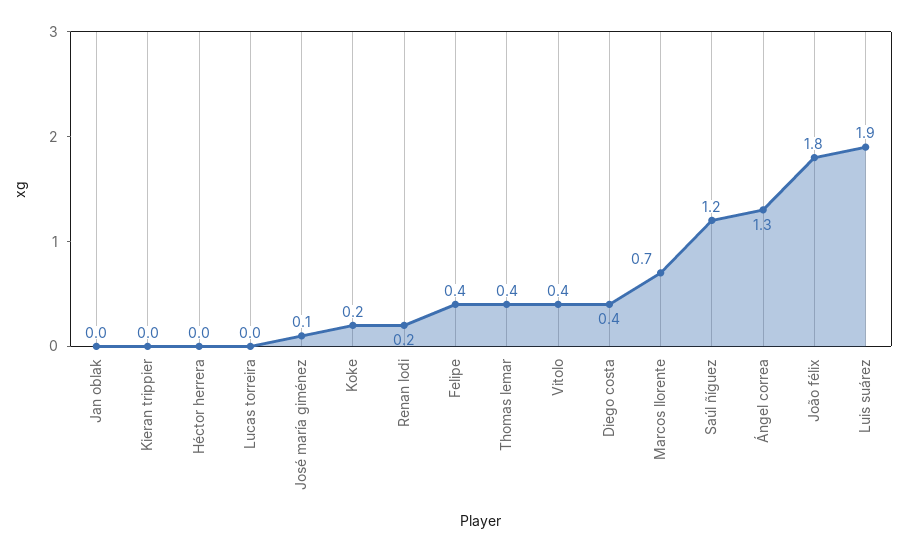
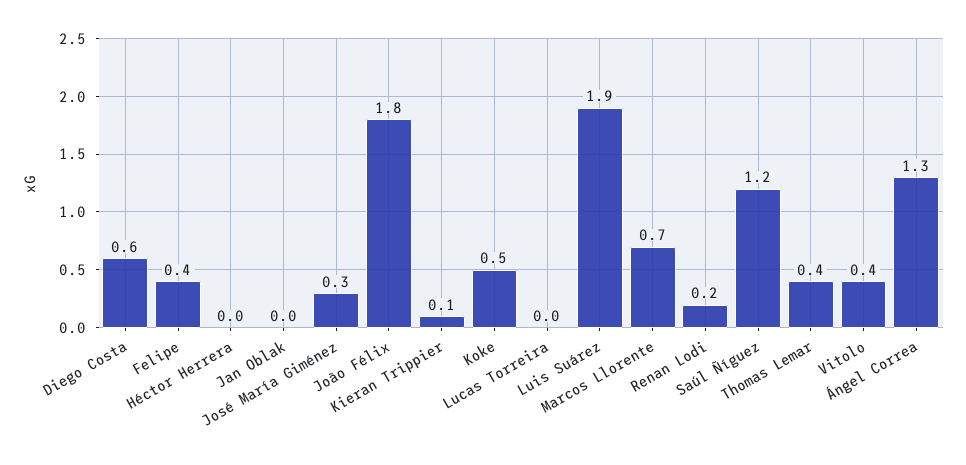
Kieran trippier: 0 -> 0.1
José maría giménez: 0.1 -> 0.3
Koke: 0.2 -> 0.5
Diego costa: 0.4 -> 0.6

